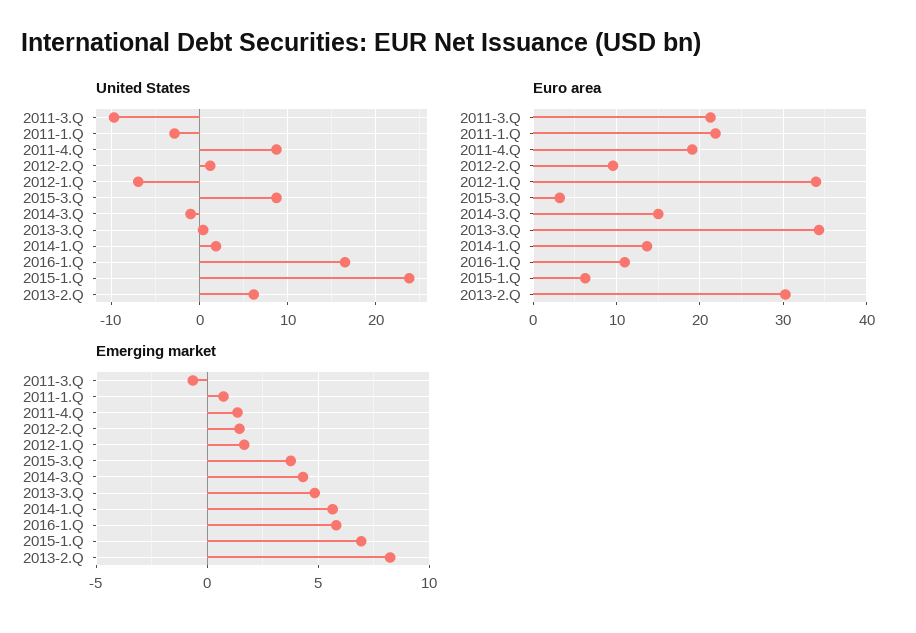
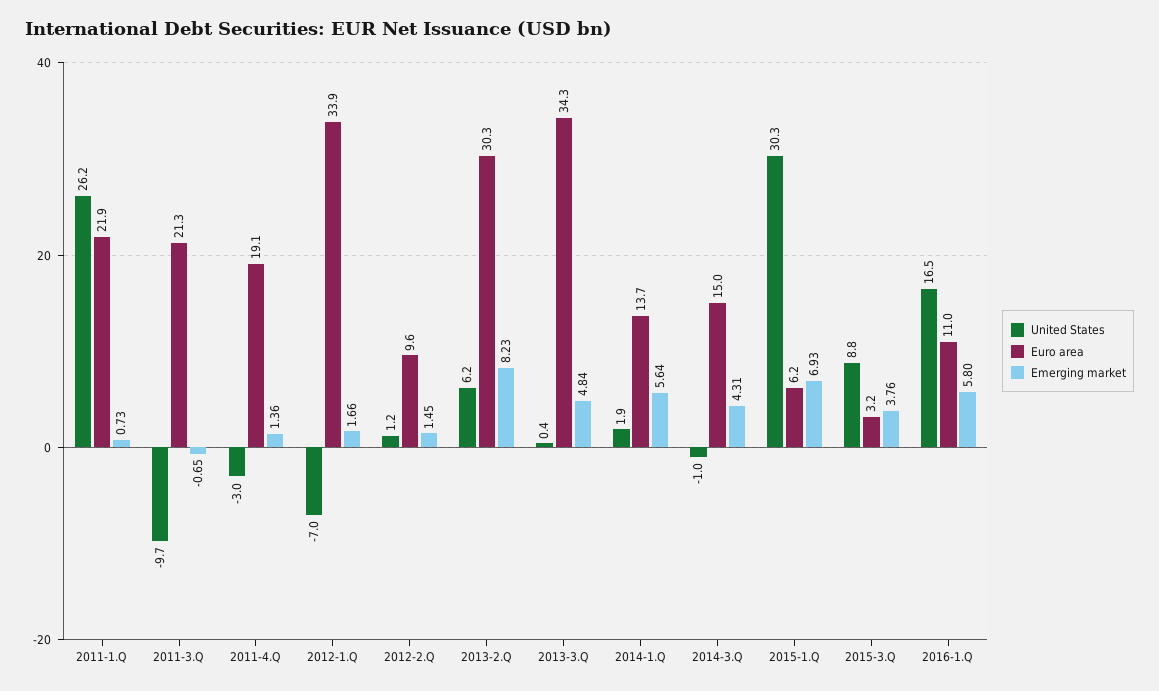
United States, 2011-1.Q: -3 -> 26.2
United States, 2011-4.Q: 9 -> -3
United States, 2015-1.Q: 24 -> 30.3

